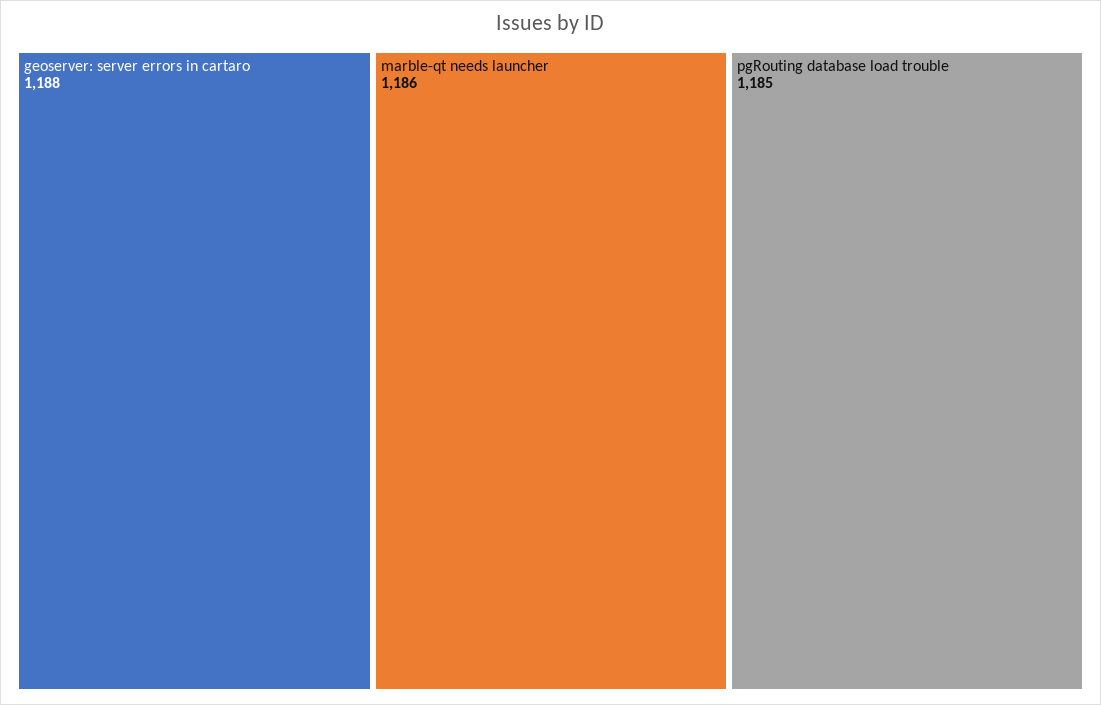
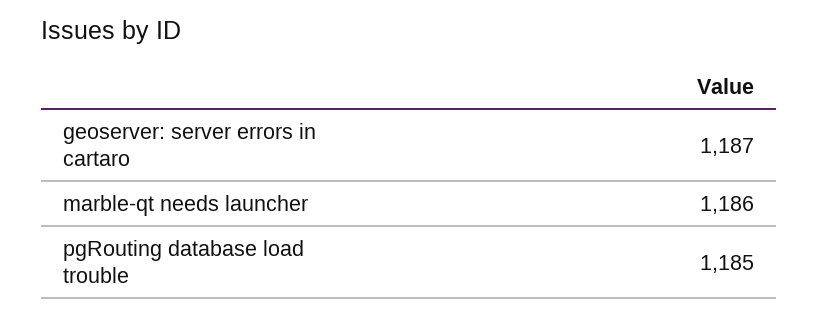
geoserver: server errors in cartaro: 1188 -> 1187

